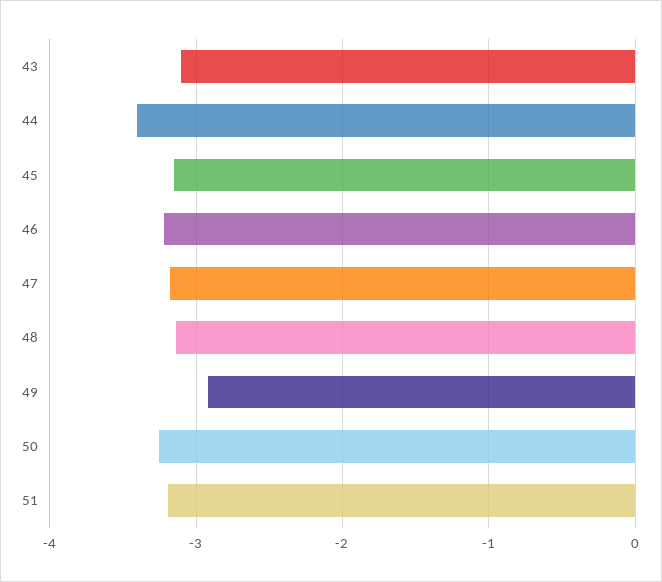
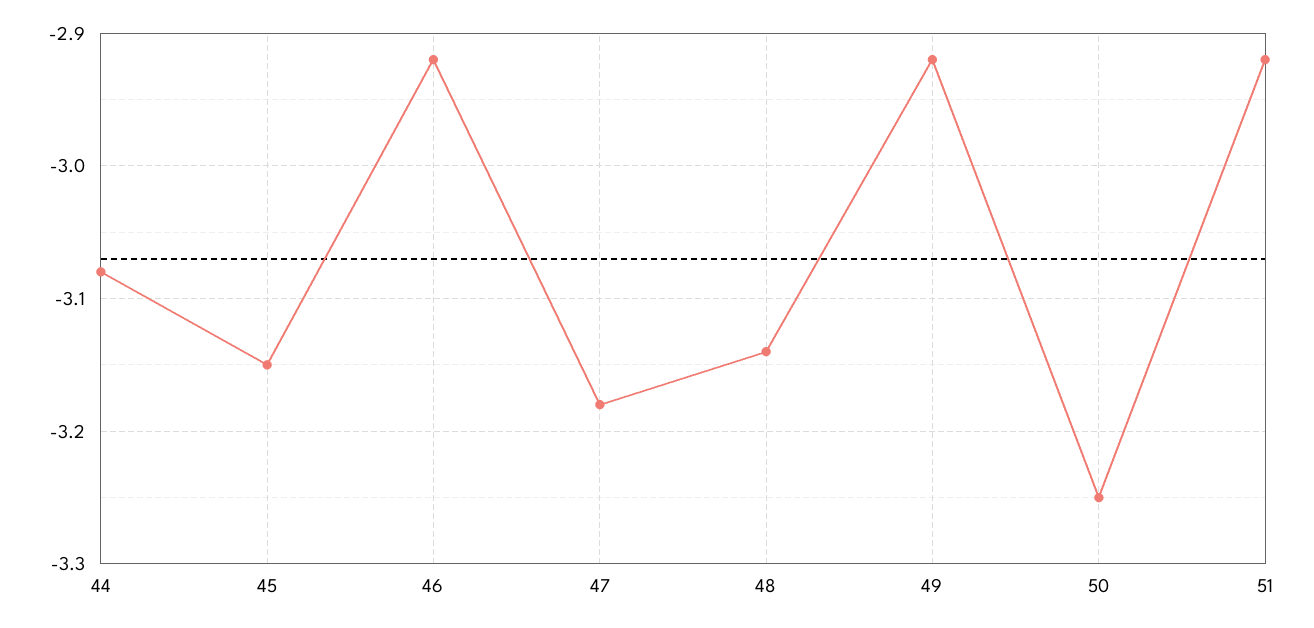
43: -3.1 -> none
44: -3.4 -> -3.08
46: -3.2 -> -2.92
51: -3.2 -> -2.92

